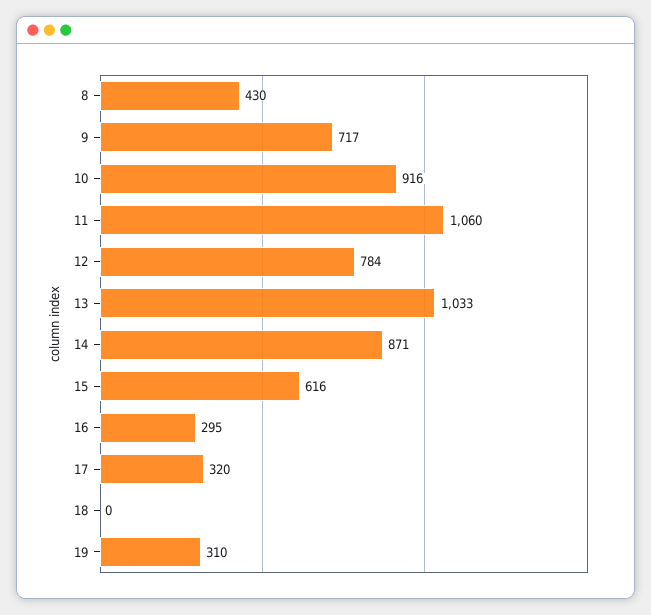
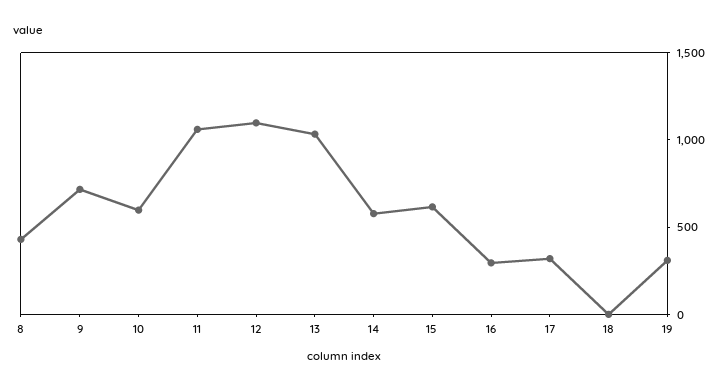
10: 916 -> 600
12: 784 -> 1100
14: 871 -> 600

